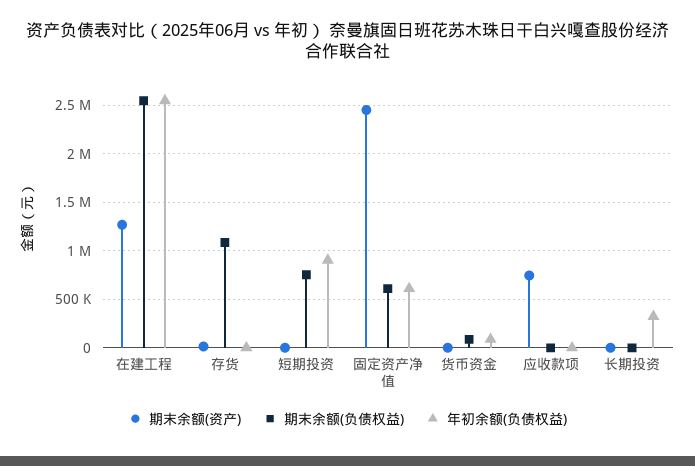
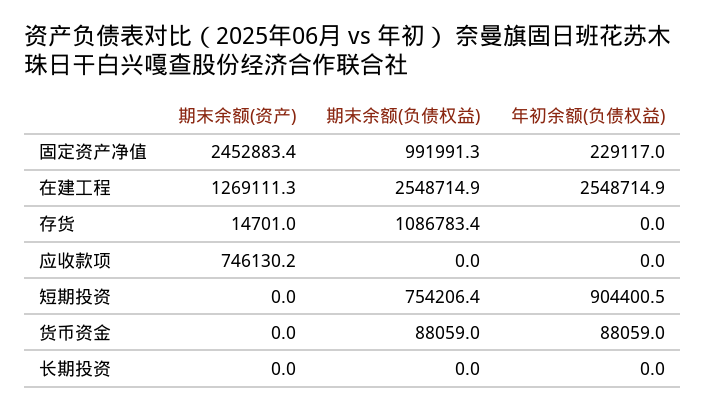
期末余额(负债权益), 固定资产净值: 600000 -> 991991.3
年初余额(负债权益), 固定资产净值: 600000 -> 229117
年初余额(负债权益), 长期投资: 300000 -> 0

